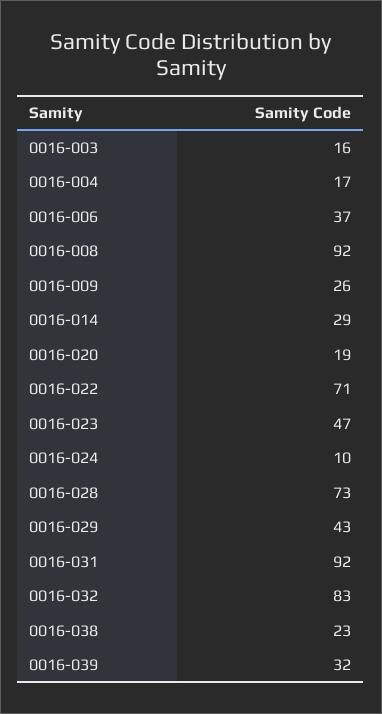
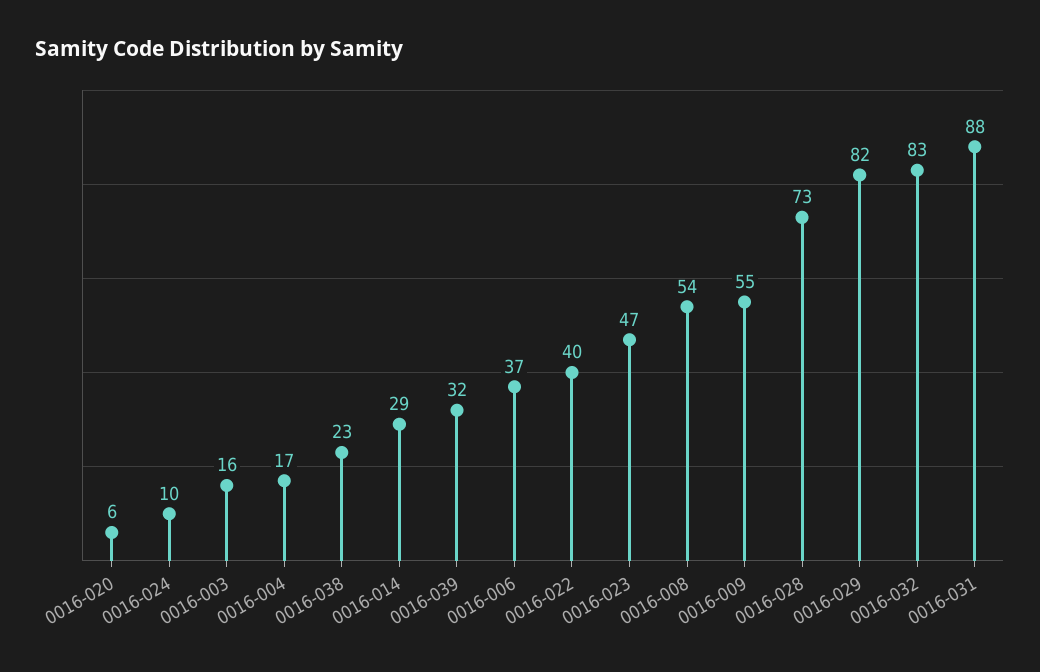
0016-008: 92 -> 54
0016-009: 26 -> 55
0016-020: 19 -> 6
0016-022: 71 -> 40
0016-029: 43 -> 82
0016-031: 92 -> 88

